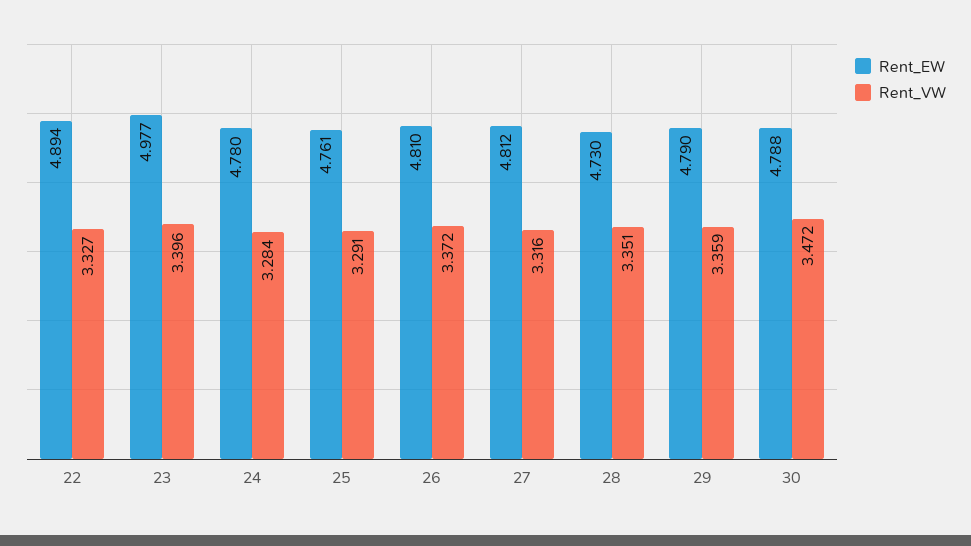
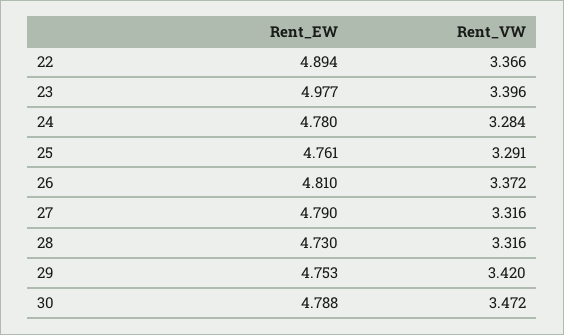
Rent_VW, 22: 3.327 -> 3.366
Rent_EW, 27: 4.812 -> 4.79
Rent_VW, 28: 3.351 -> 3.316
Rent_EW, 29: 4.79 -> 4.753
Rent_VW, 29: 3.359 -> 3.42

